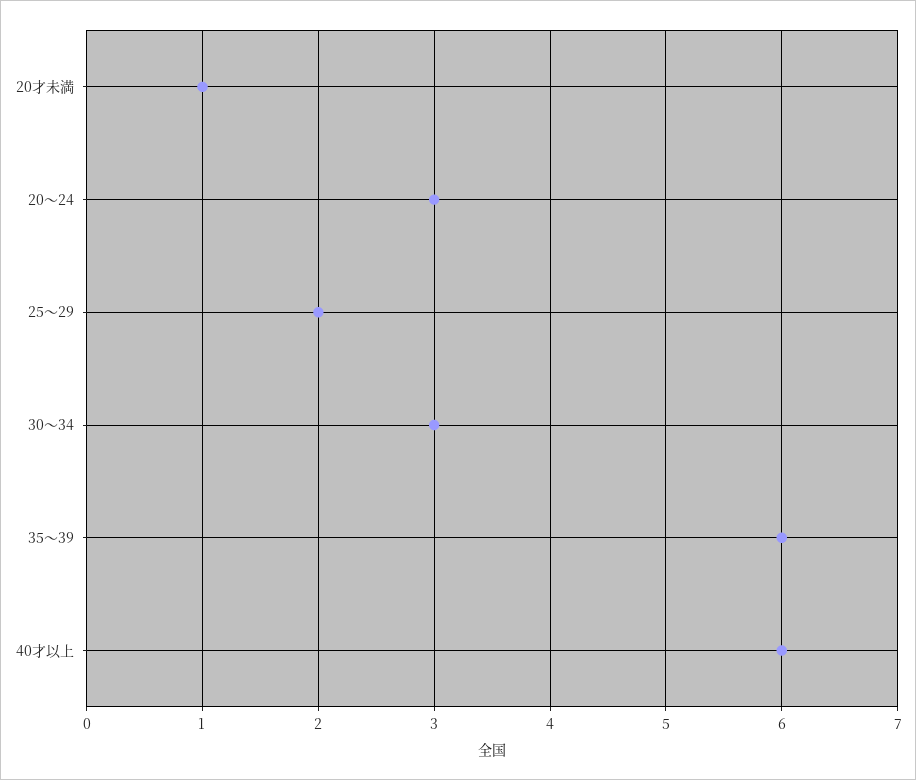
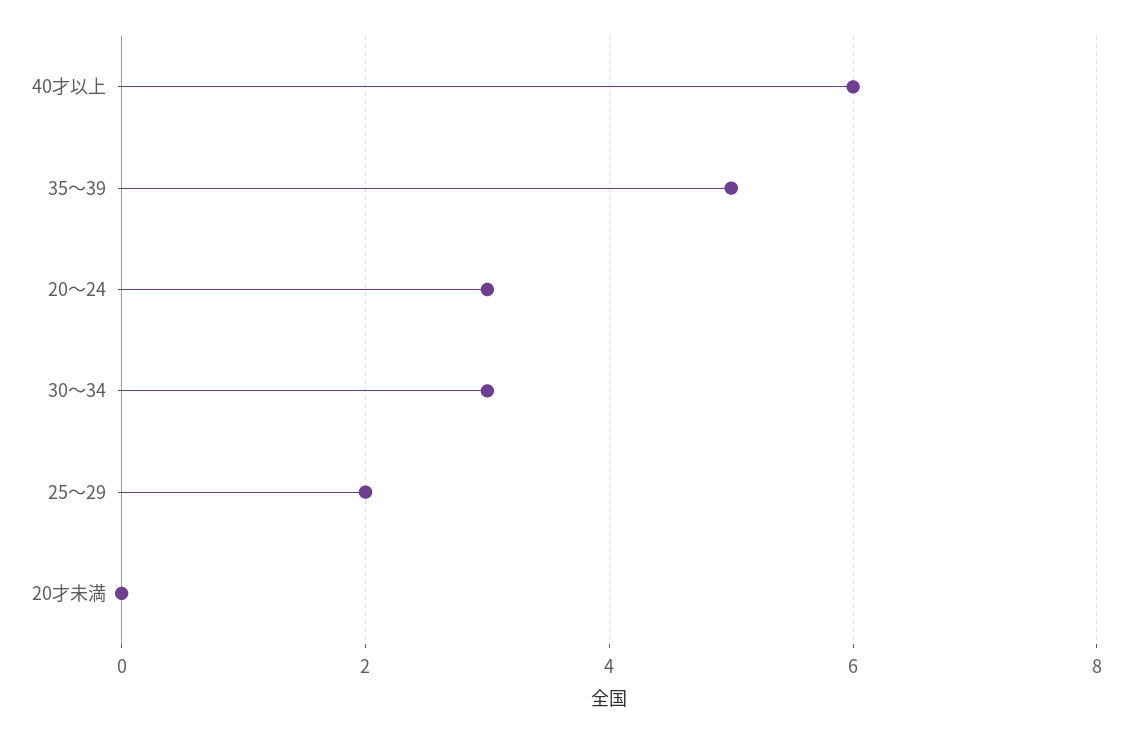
20才未満: 1 -> 0
35～39: 6 -> 5

